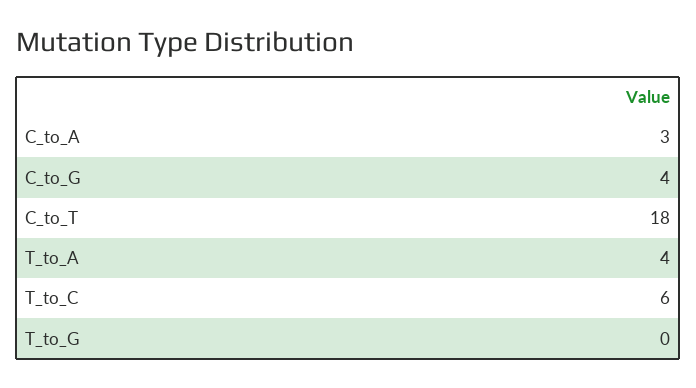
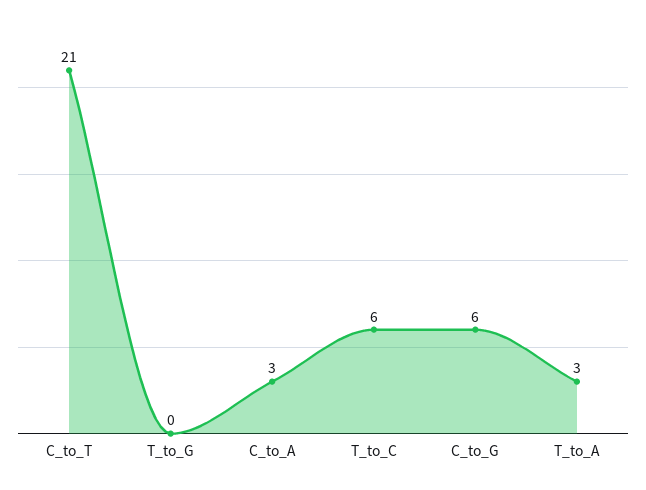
C_to_G: 4 -> 6
C_to_T: 18 -> 21
T_to_A: 4 -> 3

